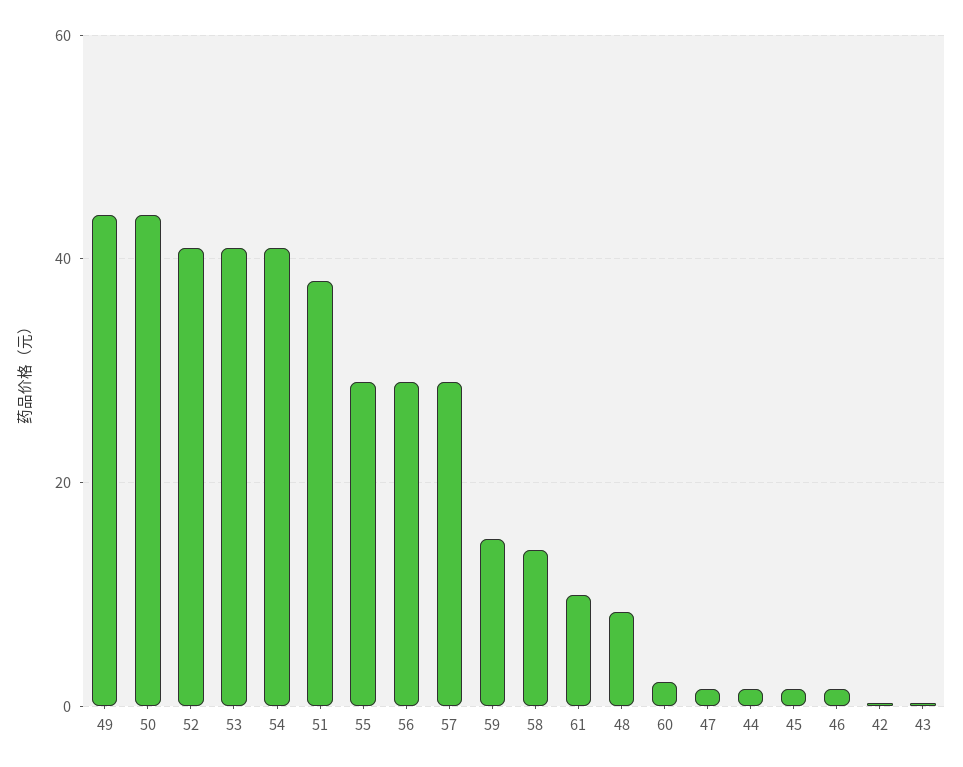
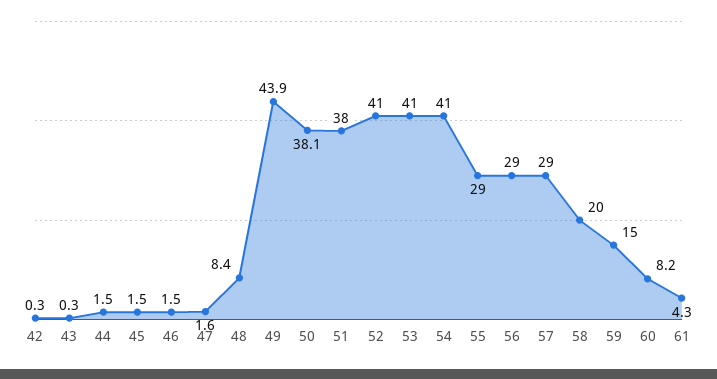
50: 44 -> 38.1
58: 14 -> 20
61: 10 -> 4.3
60: 2 -> 8.2

